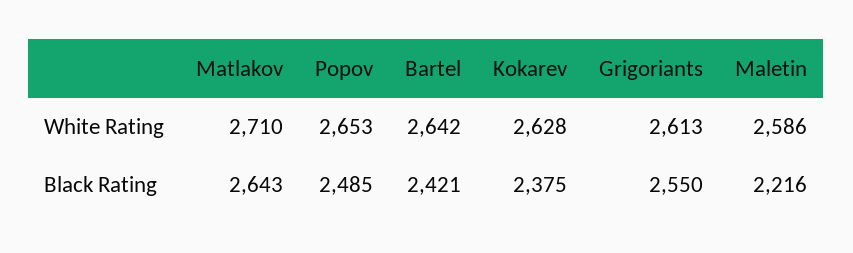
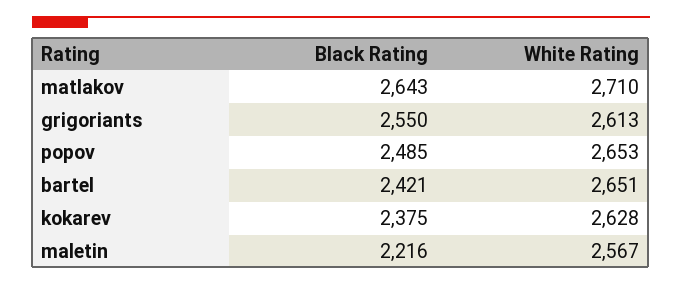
Bartel, White Rating: 2642 -> 2651
Maletin, White Rating: 2586 -> 2567

